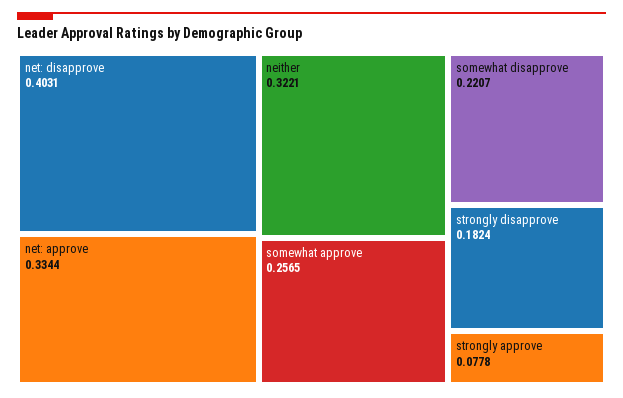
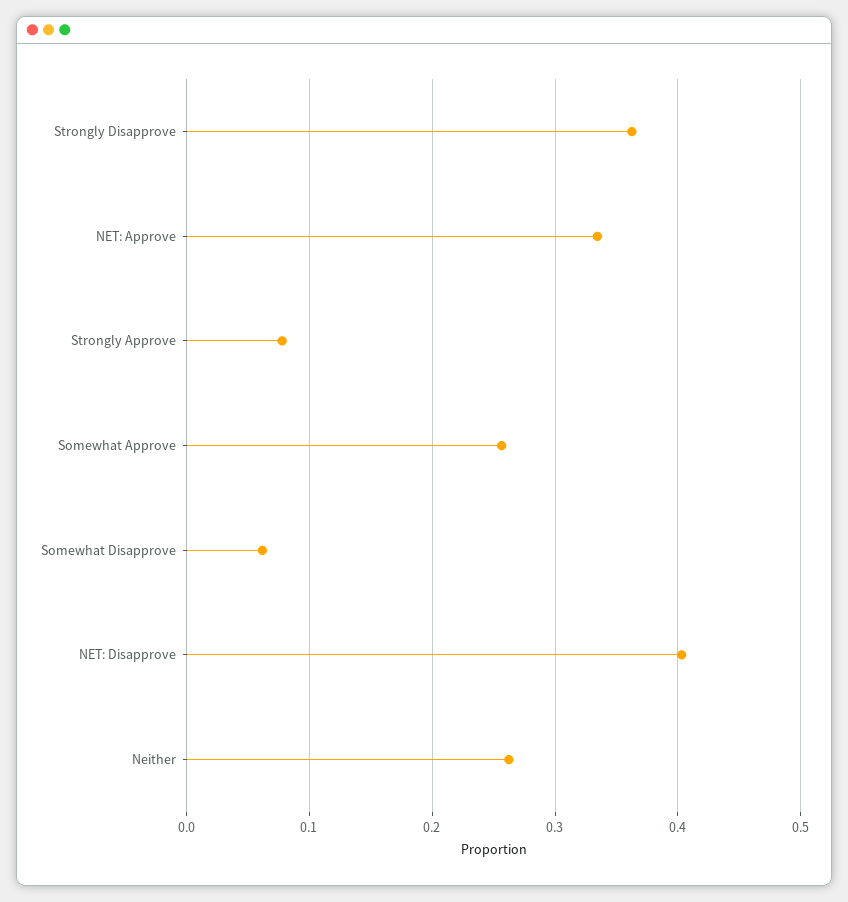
neither: 0.3221 -> 0.26
somewhat disapprove: 0.2207 -> 0.06
strongly disapprove: 0.1824 -> 0.36

